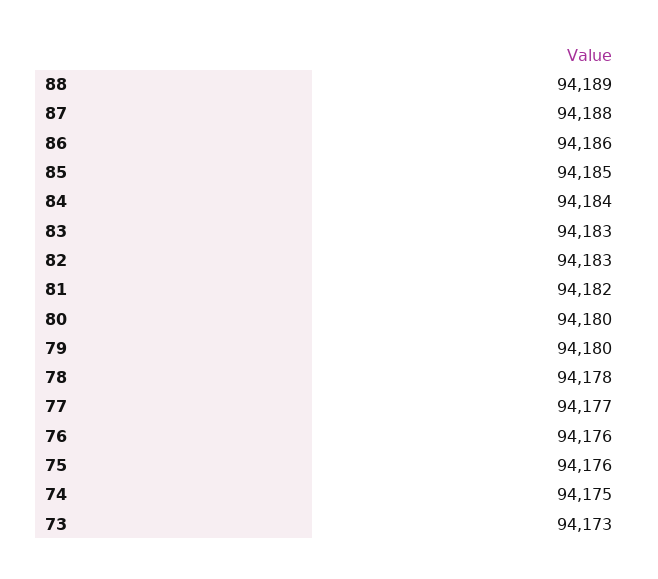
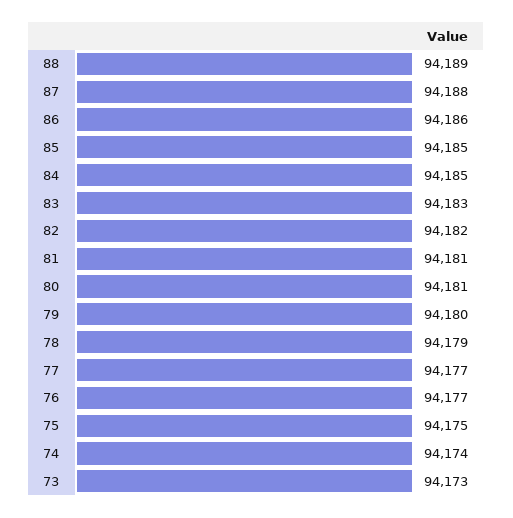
84: 94184 -> 94185
82: 94183 -> 94182
81: 94182 -> 94181
80: 94180 -> 94181
78: 94178 -> 94179
76: 94176 -> 94177
75: 94176 -> 94175
74: 94175 -> 94174

